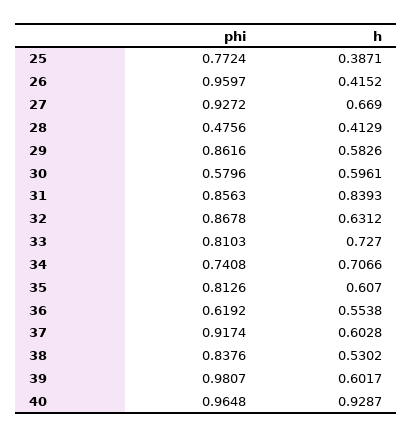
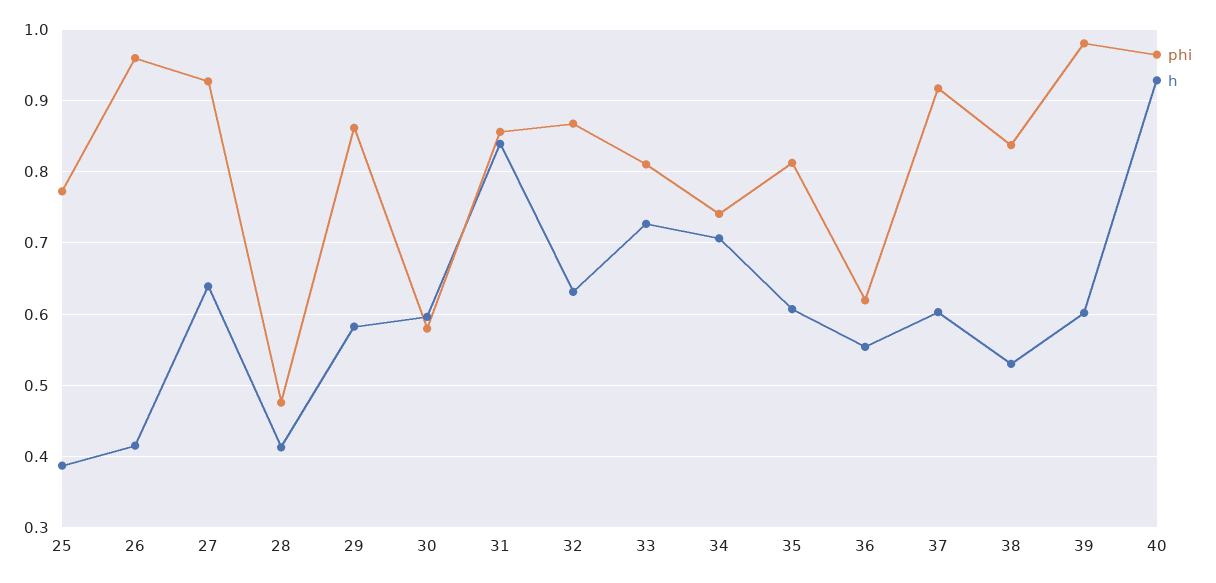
h, 27: 0.669 -> 0.64

